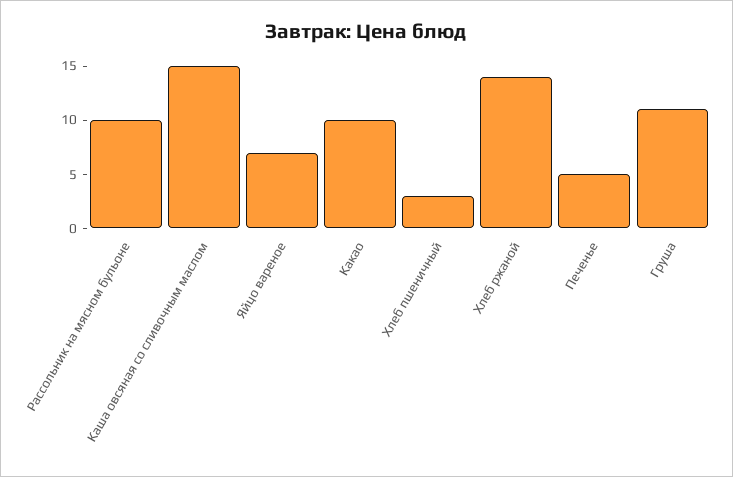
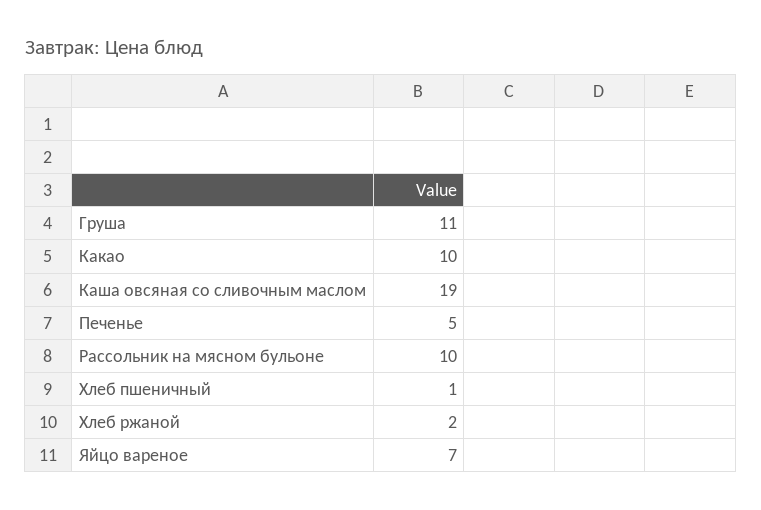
Каша овсяная со сливочным маслом: 15 -> 19
Хлеб пшеничный: 3 -> 1
Хлеб ржаной: 14 -> 2

